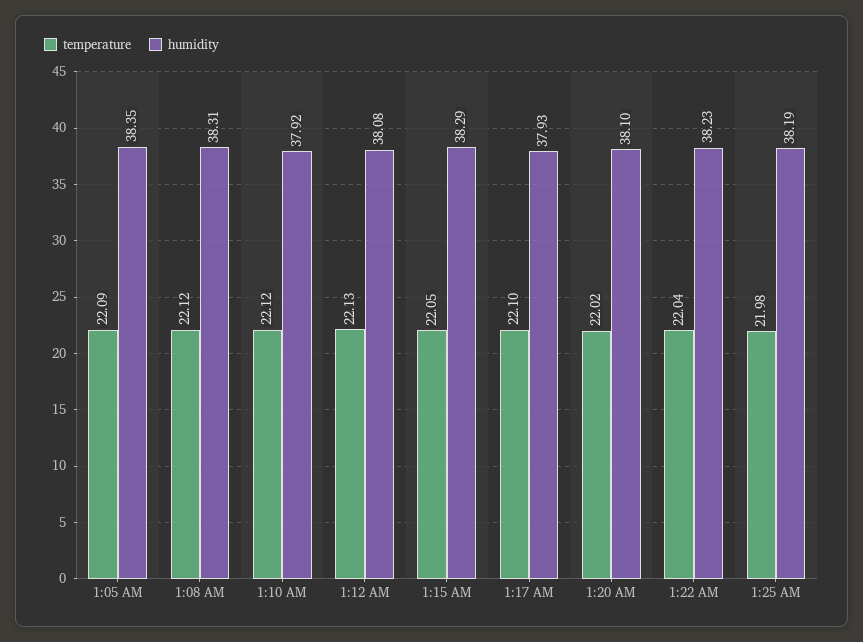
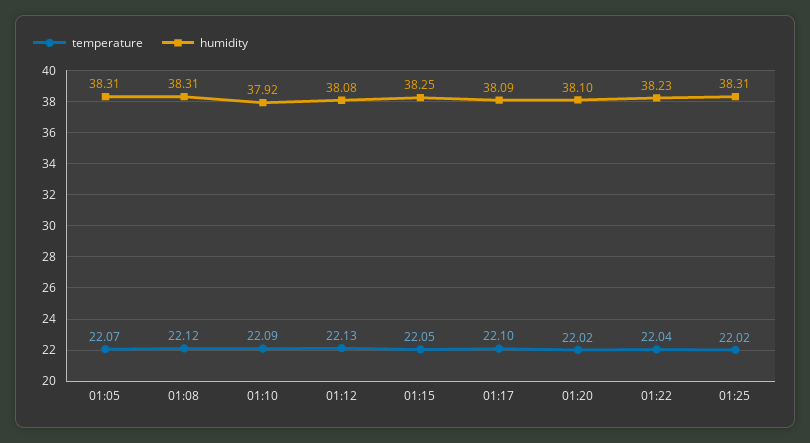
temperature, 1:05 AM: 22.09 -> 22.07
humidity, 1:05 AM: 38.35 -> 38.31
temperature, 1:10 AM: 22.12 -> 22.09
humidity, 1:15 AM: 38.29 -> 38.25
humidity, 1:17 AM: 37.93 -> 38.09
temperature, 1:25 AM: 21.98 -> 22.02
humidity, 1:25 AM: 38.19 -> 38.31

